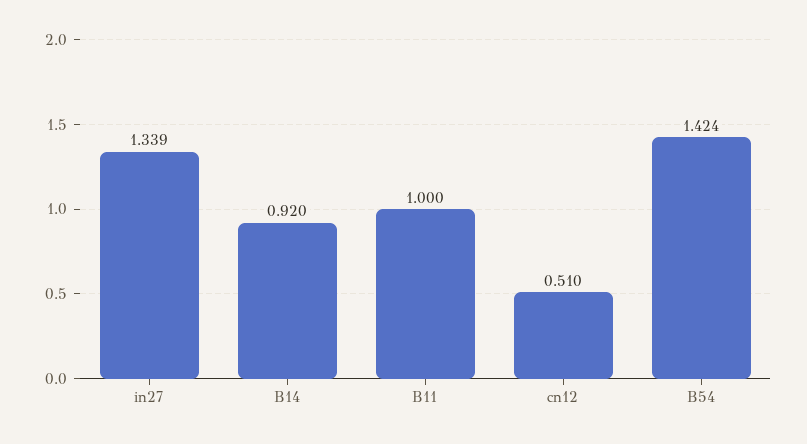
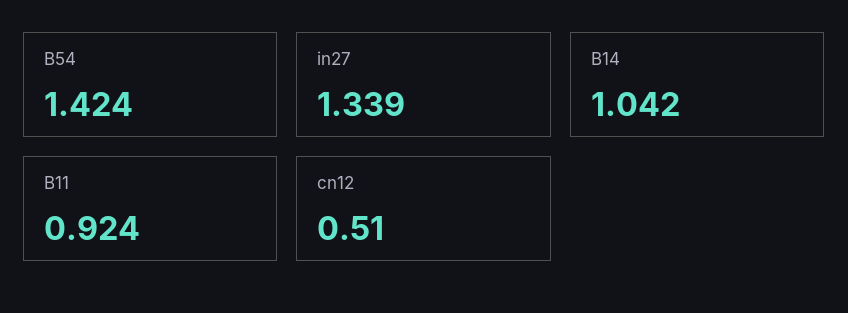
B14: 0.92 -> 1.042
B11: 1 -> 0.924

